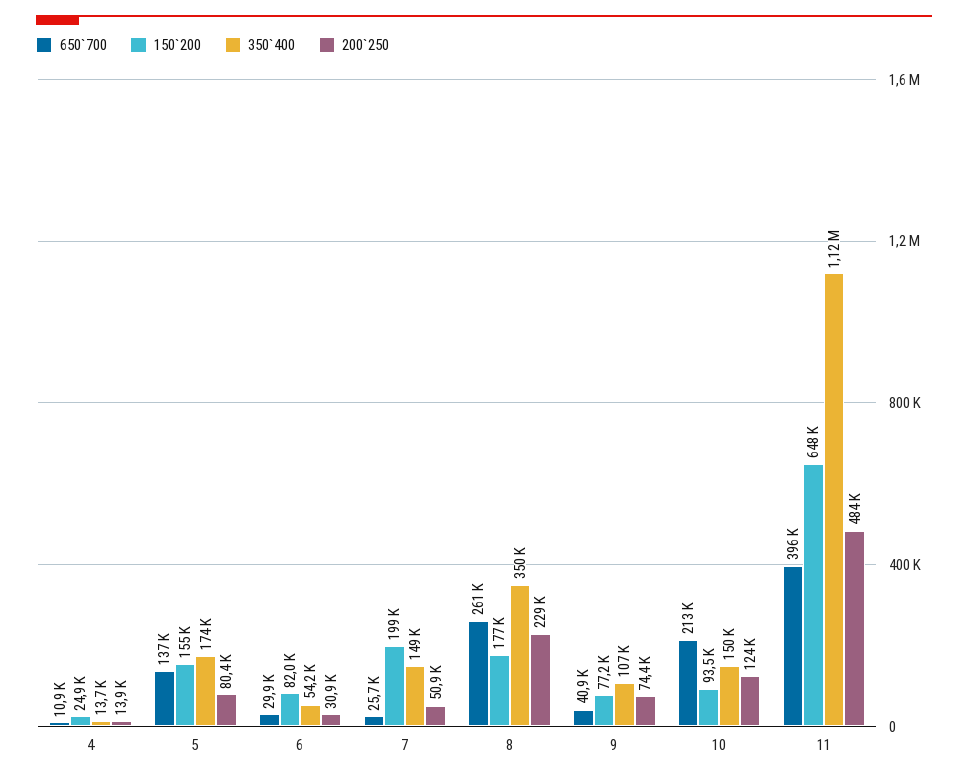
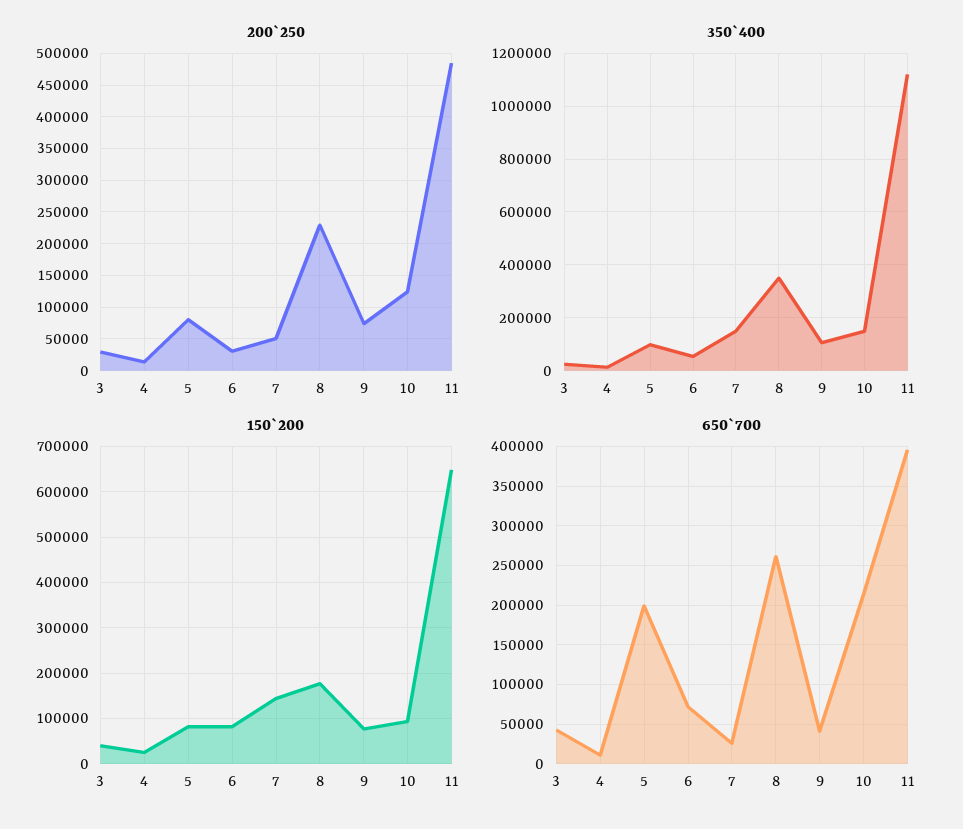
650`700, 5: 137000 -> 200000
150`200, 5: 155000 -> 80000
350`400, 5: 174000 -> 100000
650`700, 6: 29900 -> 70000
150`200, 7: 199000 -> 140000
200`250, 3: none -> 30000
350`400, 3: none -> 25000
150`200, 3: none -> 40000
650`700, 3: none -> 40000

